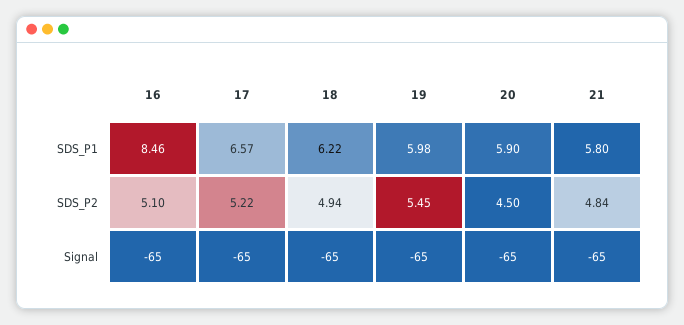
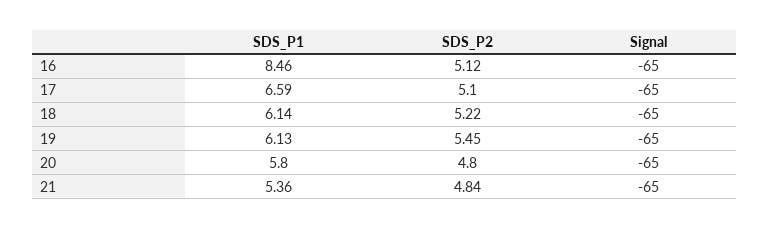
17, SDS_P1: 6.57 -> 6.59
18, SDS_P1: 6.22 -> 6.14
19, SDS_P1: 5.98 -> 6.13
20, SDS_P1: 5.9 -> 5.8
21, SDS_P1: 5.8 -> 5.36
16, SDS_P2: 5.1 -> 5.12
17, SDS_P2: 5.22 -> 5.1
18, SDS_P2: 4.94 -> 5.22
20, SDS_P2: 4.5 -> 4.8

